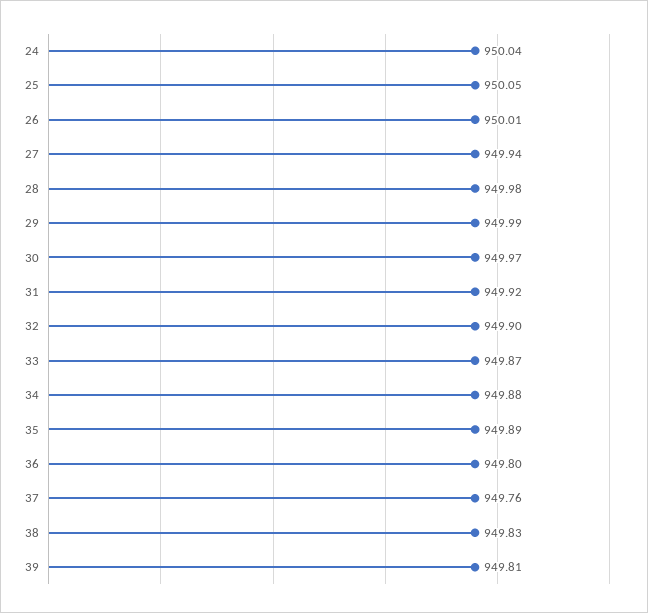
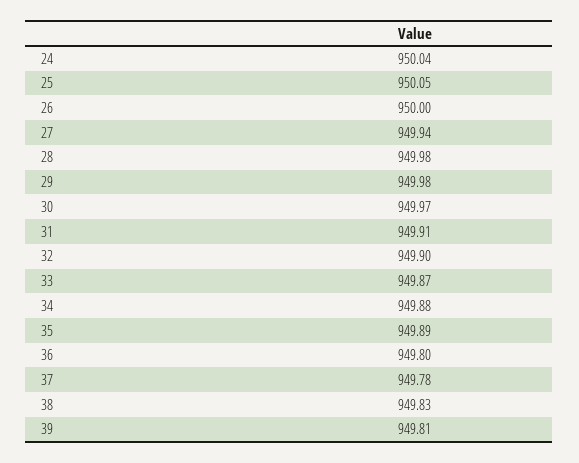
26: 950.01 -> 950
29: 949.99 -> 949.98
31: 949.92 -> 949.91
37: 949.76 -> 949.78

